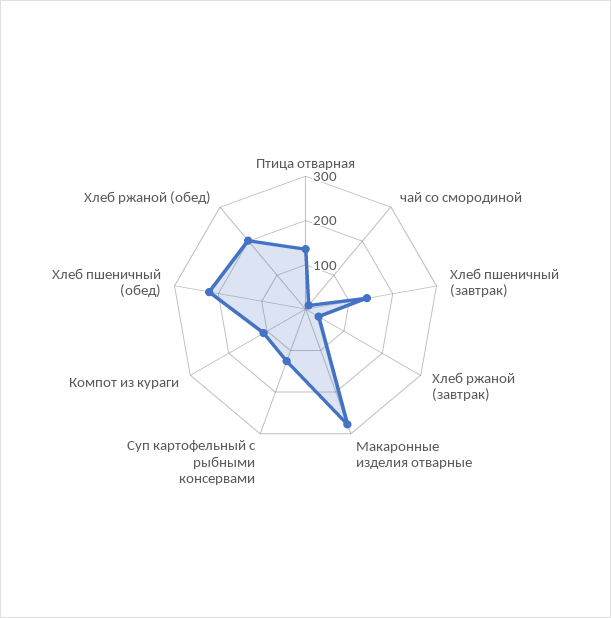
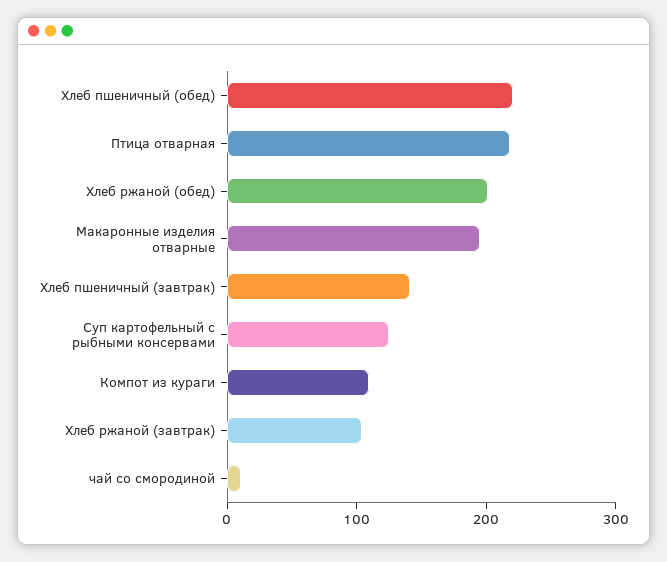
Птица отварная: 140 -> 220
Хлеб ржаной (завтрак): 40 -> 100
Макаронные изделия отварные: 280 -> 200

